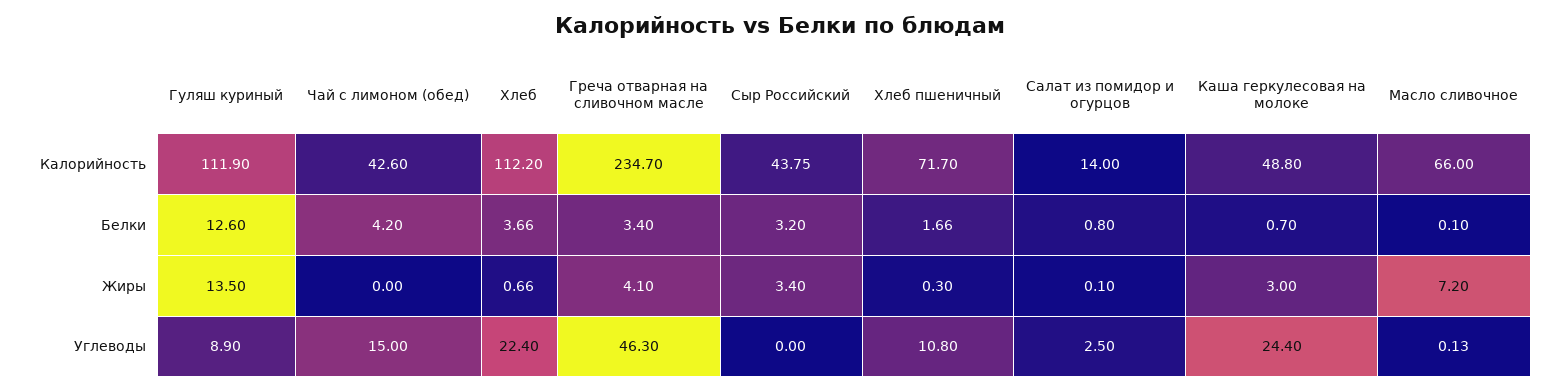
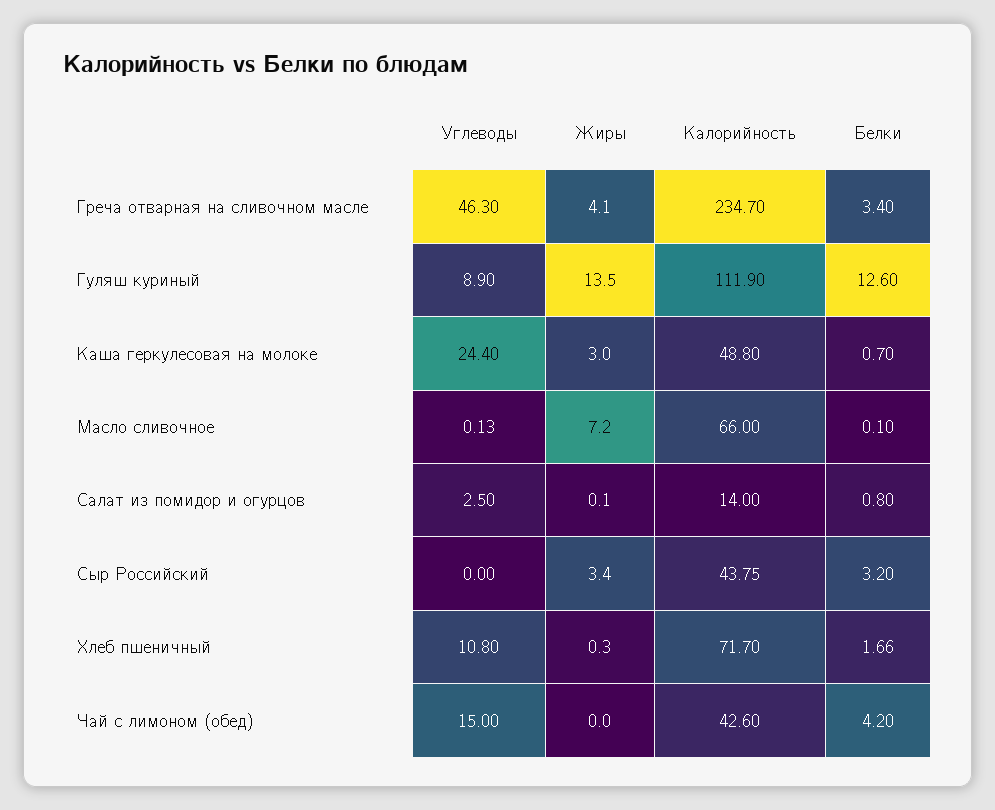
Хлеб, Калорийность: 112.2 -> none
Хлеб, Белки: 3.66 -> none
Хлеб, Жиры: 0.66 -> none
Хлеб, Углеводы: 22.4 -> none

